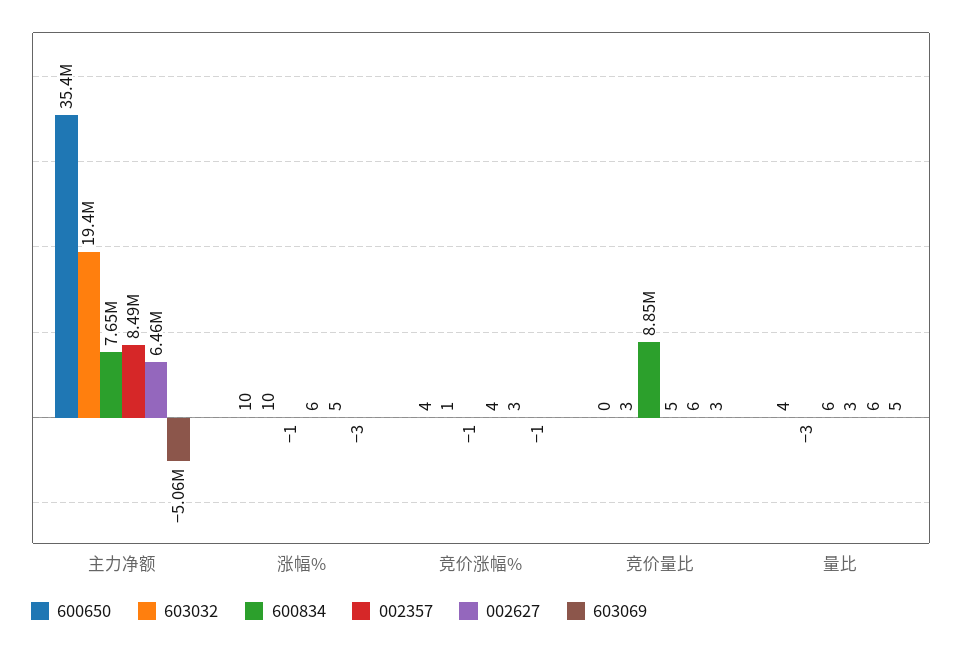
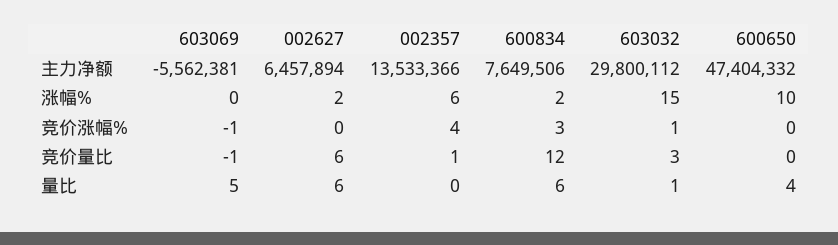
600650, 主力净额: 35400000 -> 47404332
603032, 主力净额: 19400000 -> 29800112
002357, 主力净额: 8490000 -> 13533366
603069, 主力净额: -5060000 -> -5562381
603032, 涨幅%: 10 -> 15
600834, 涨幅%: -1 -> 2
002627, 涨幅%: 5 -> 2
603069, 涨幅%: -3 -> 0
600650, 竞价涨幅%: 4 -> 0
600834, 竞价涨幅%: -1 -> 3
002627, 竞价涨幅%: 3 -> 0
600834, 竞价量比: 8850000 -> 12
002357, 竞价量比: 5 -> 1
603069, 竞价量比: 3 -> -1
603032, 量比: -3 -> 1
002357, 量比: 3 -> 0

